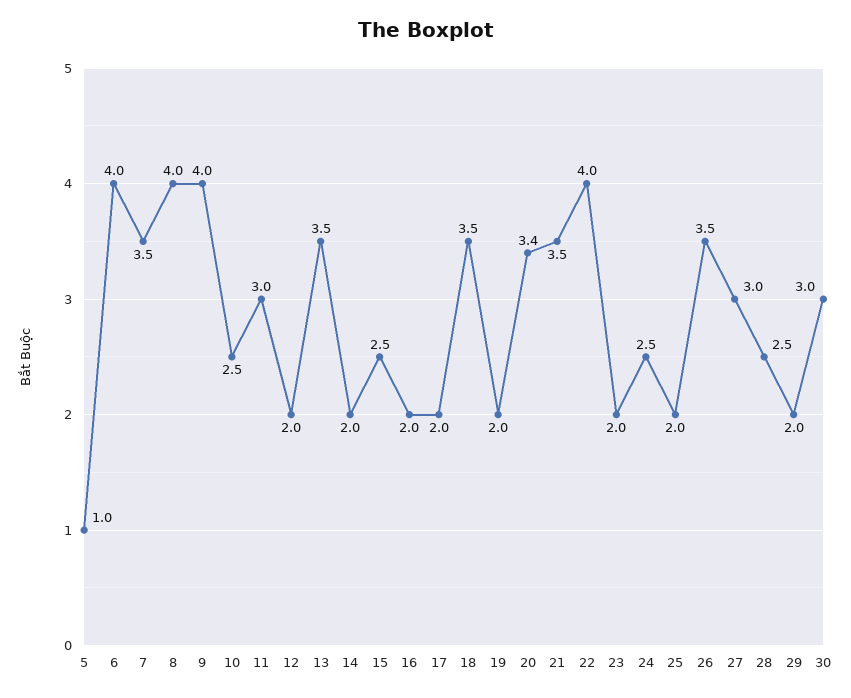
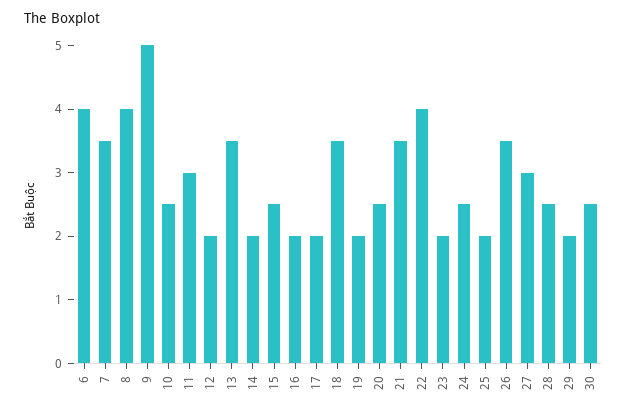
5: 1 -> none
9: 4 -> 5
20: 3.4 -> 2.5
30: 3 -> 2.5

